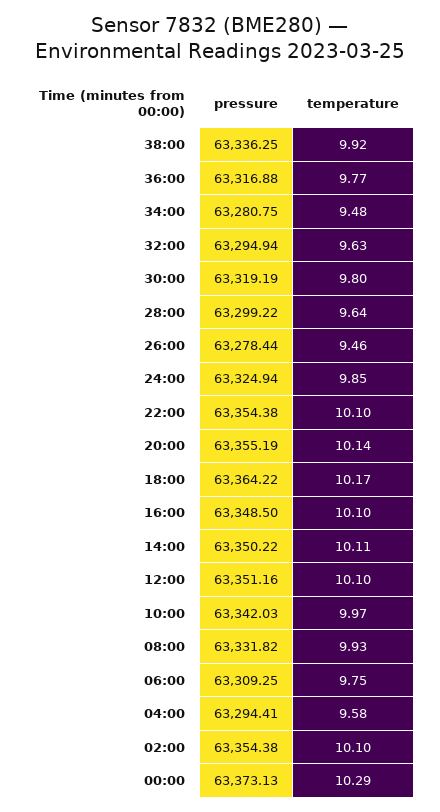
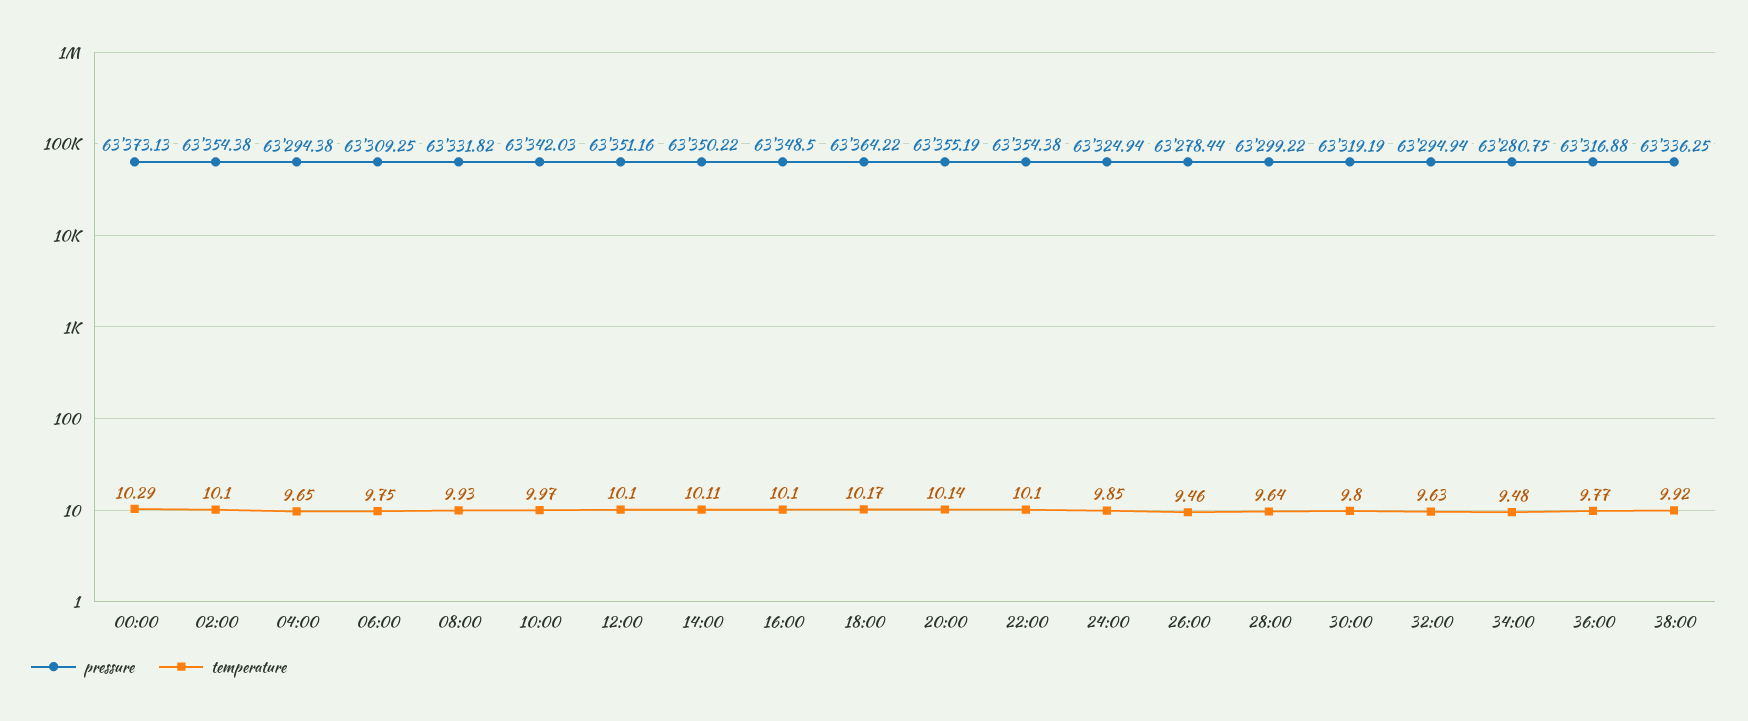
pressure, 04:00: 63294.41 -> 63294.38
temperature, 04:00: 9.58 -> 9.65

